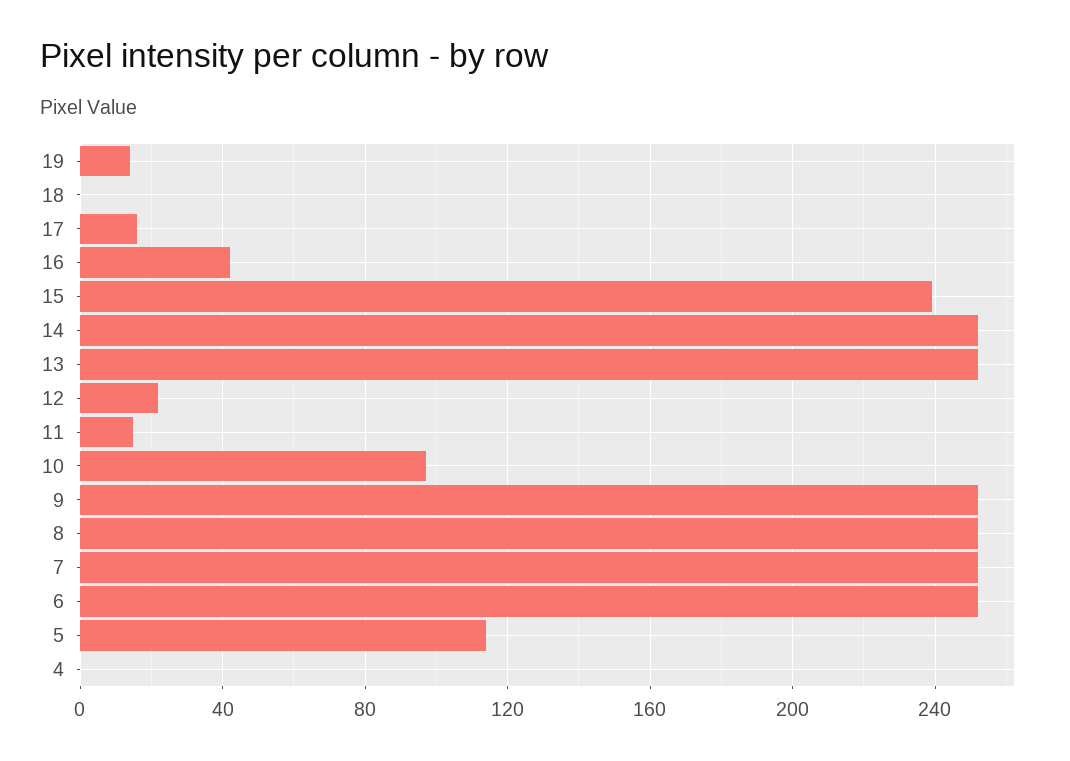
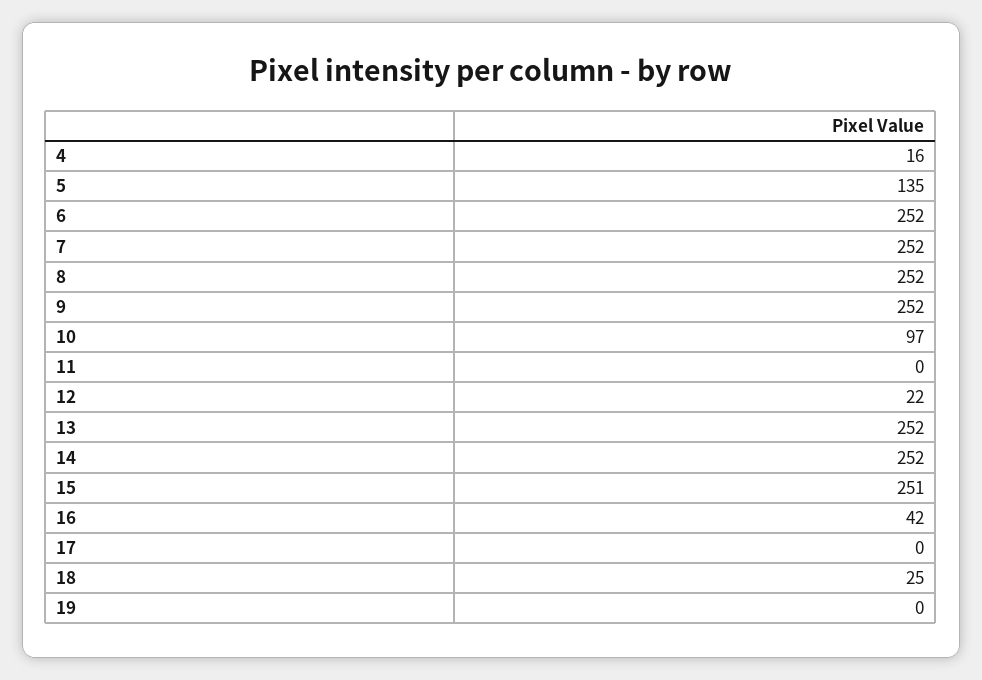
19: 15 -> 0
18: 0 -> 25
17: 15 -> 0
15: 240 -> 251
11: 15 -> 0
5: 115 -> 135
4: 0 -> 16

